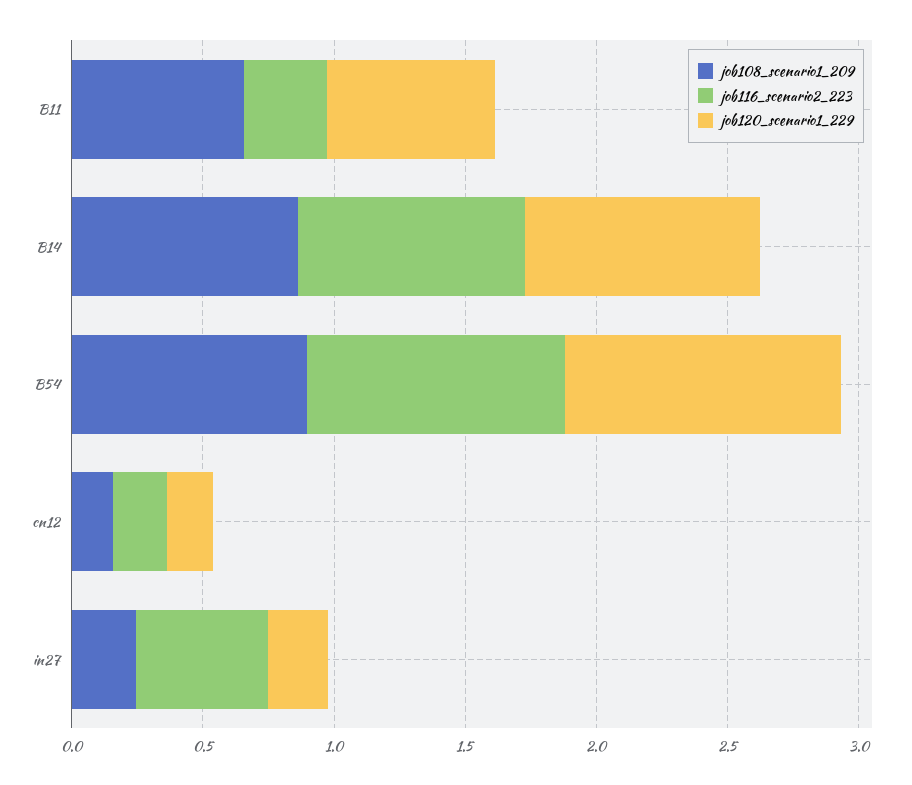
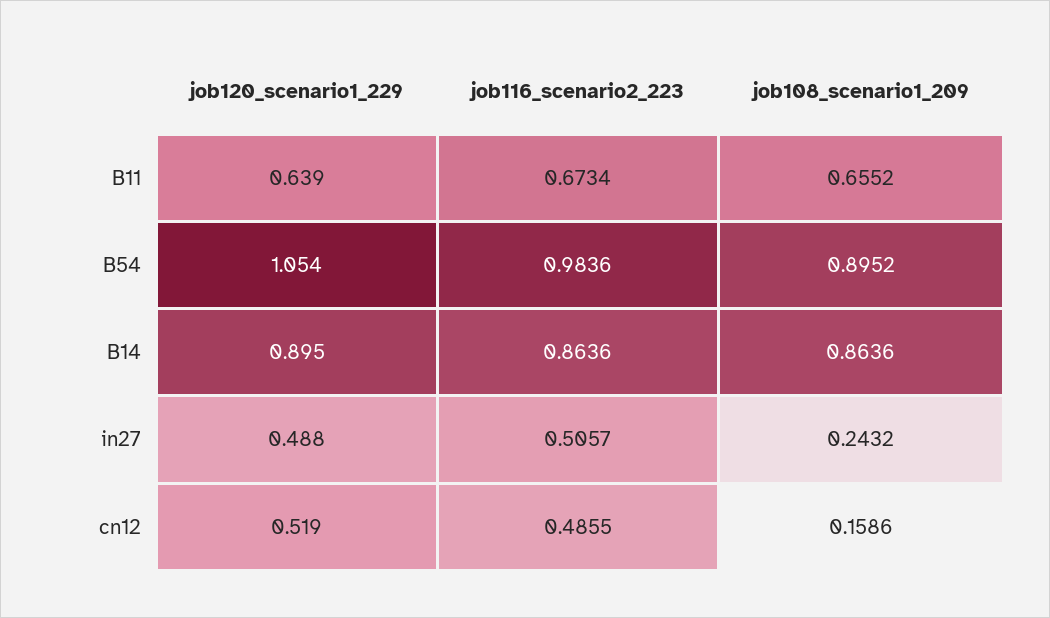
job116_scenario2_223, B11: 0.3 -> 0.6734
job116_scenario2_223, cn12: 0.2 -> 0.4855
job120_scenario1_229, cn12: 0.2 -> 0.519
job120_scenario1_229, in27: 0.2 -> 0.488

